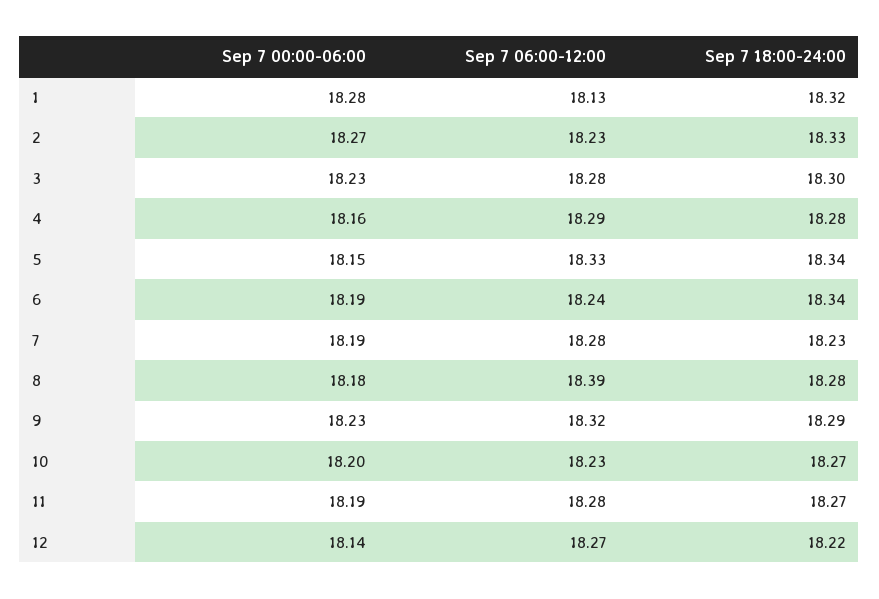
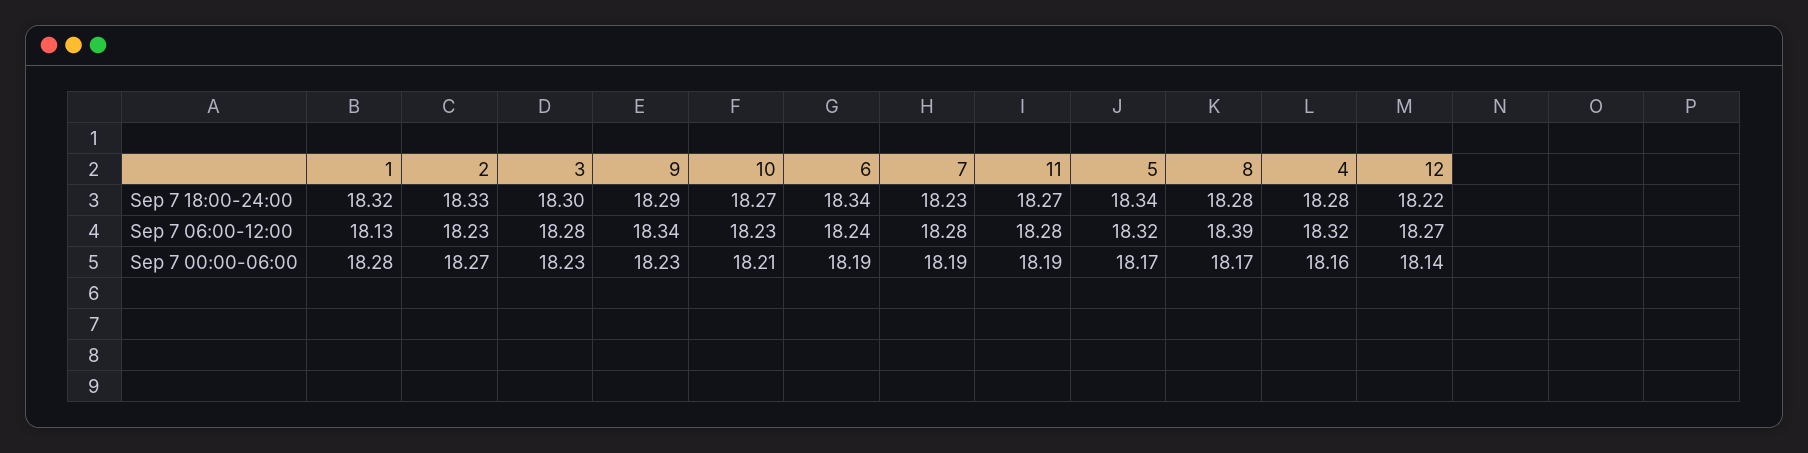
Sep 7 06:00-12:00, 4: 18.29 -> 18.32
Sep 7 00:00-06:00, 5: 18.15 -> 18.17
Sep 7 06:00-12:00, 5: 18.33 -> 18.32
Sep 7 00:00-06:00, 8: 18.18 -> 18.17
Sep 7 06:00-12:00, 9: 18.32 -> 18.34
Sep 7 00:00-06:00, 10: 18.2 -> 18.21

